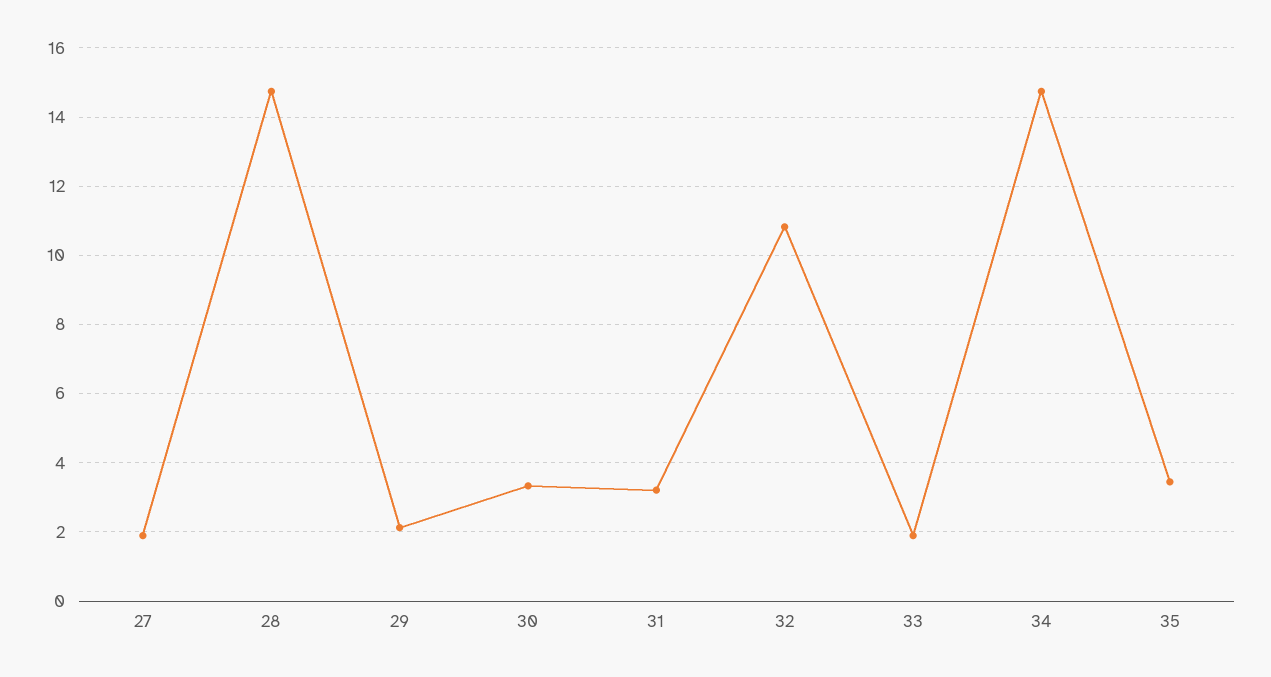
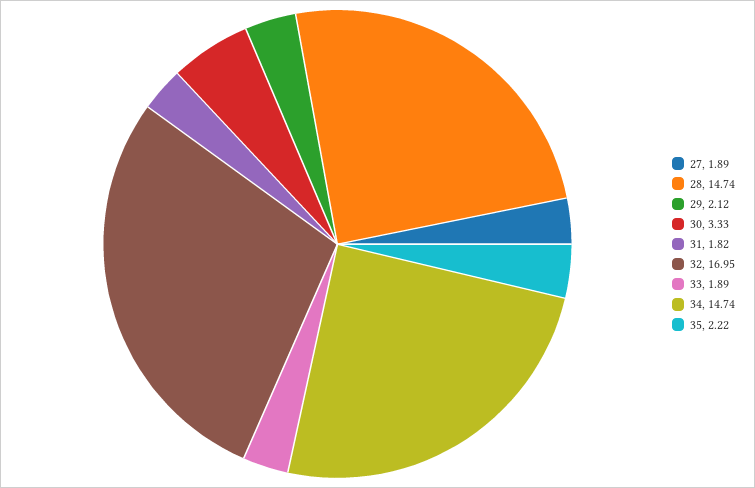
31: 3.2 -> 1.82
32: 10.8 -> 16.95
35: 3.4 -> 2.22

